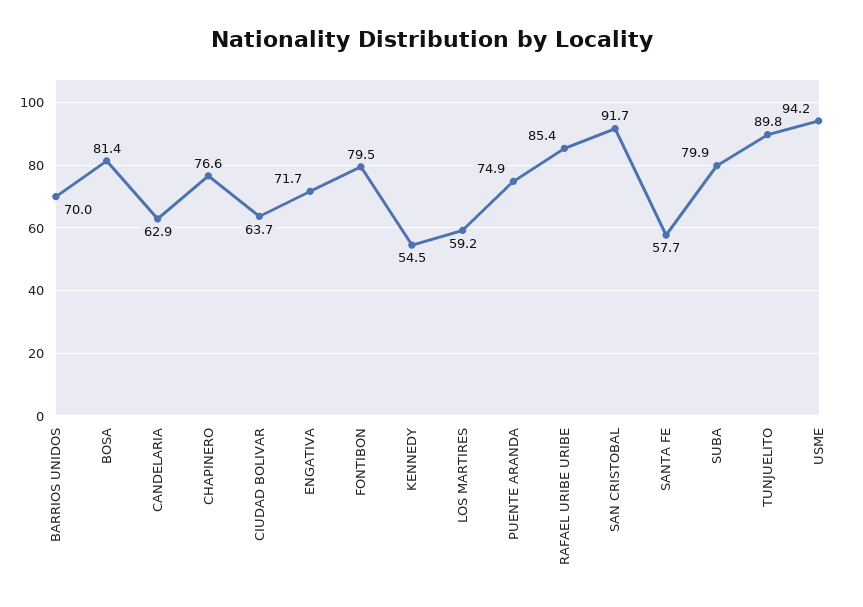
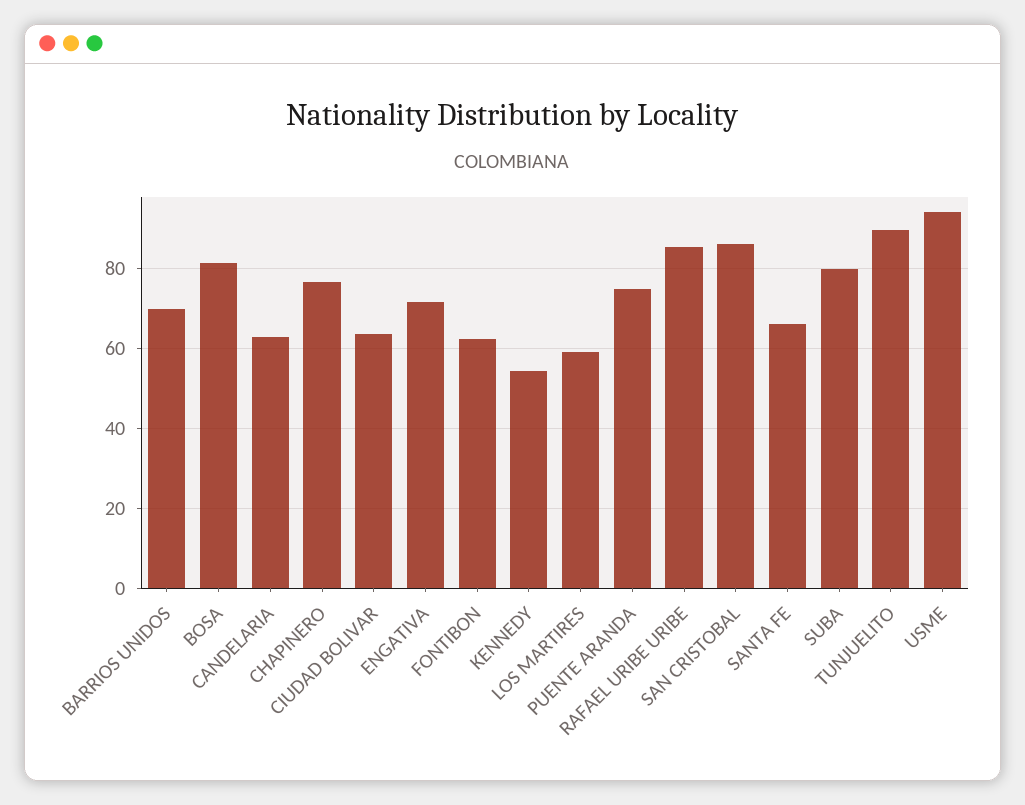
FONTIBON: 79.5 -> 62
SAN CRISTOBAL: 91.7 -> 86
SANTA FE: 57.7 -> 66

